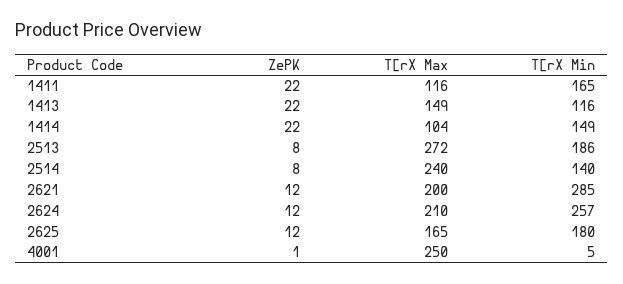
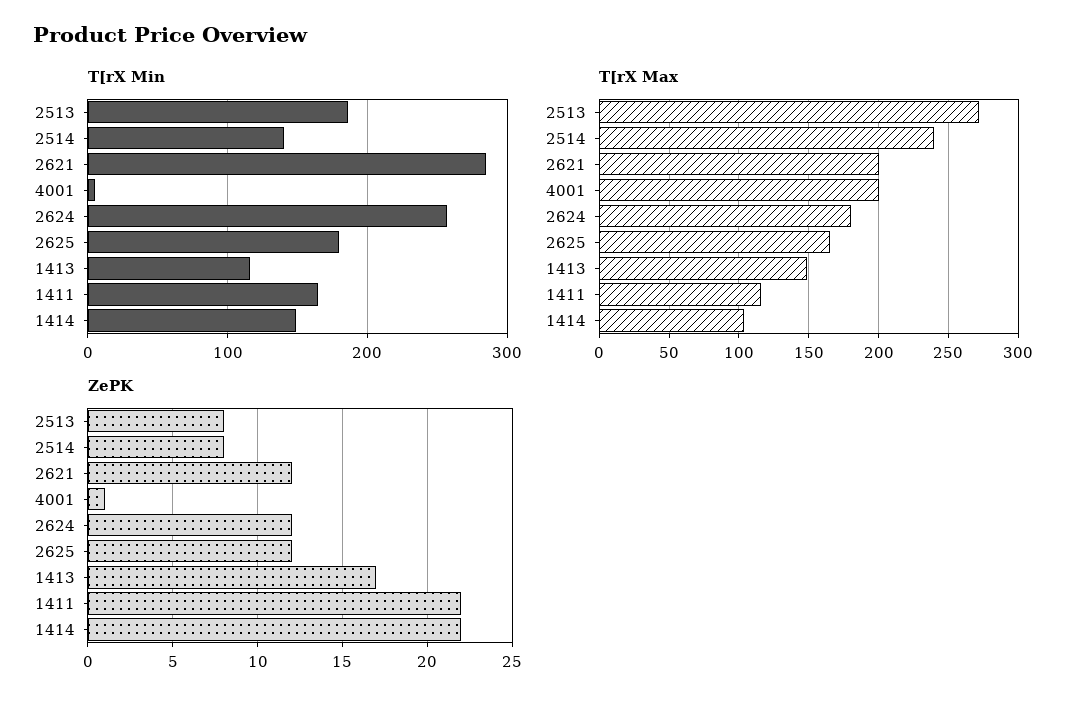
ZePK, 1413: 22 -> 17
T[rX Max, 2624: 210 -> 180
T[rX Max, 4001: 250 -> 200

